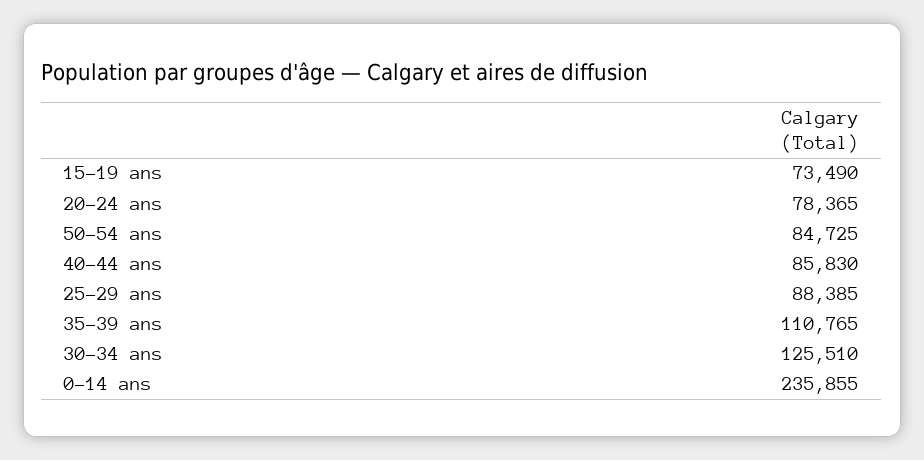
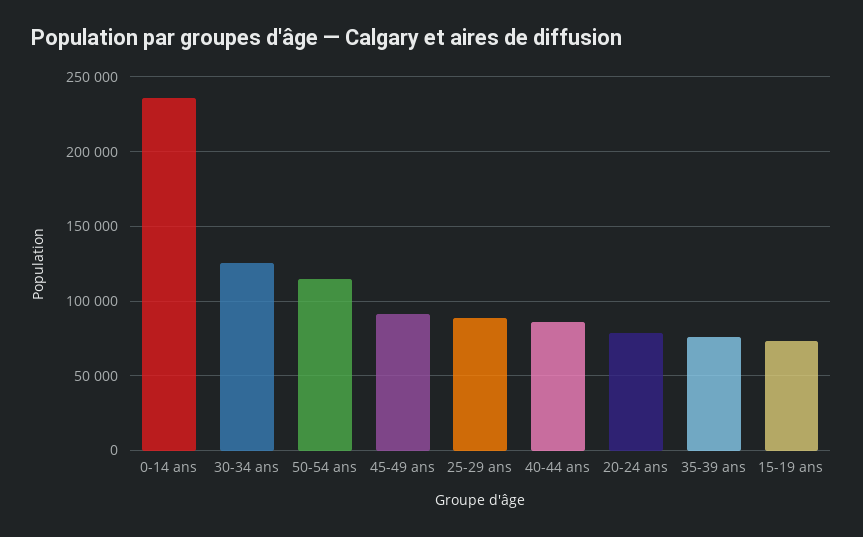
50-54 ans: 84725 -> 115000
35-39 ans: 110765 -> 75000
45-49 ans: none -> 90000

